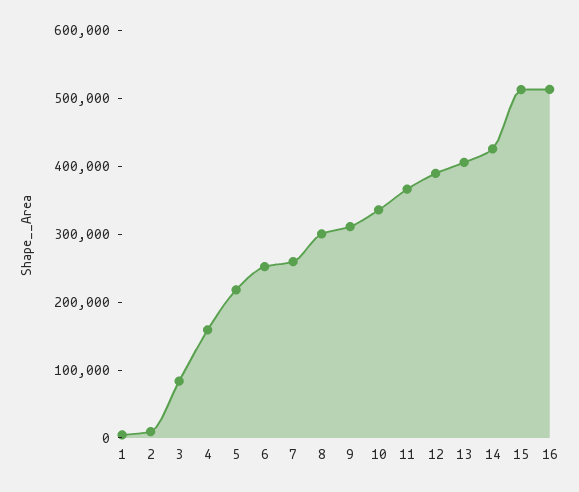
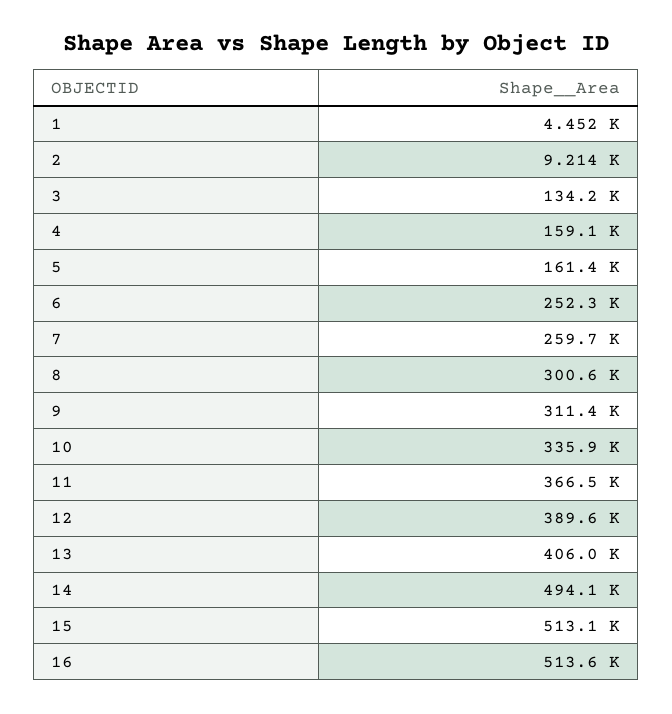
3: 80000 -> 134200
5: 220000 -> 161400
14: 420000 -> 494100

